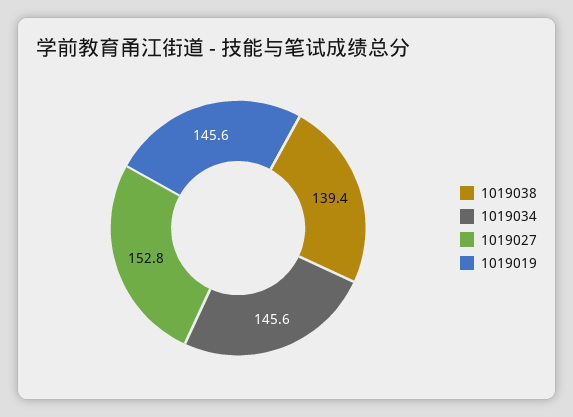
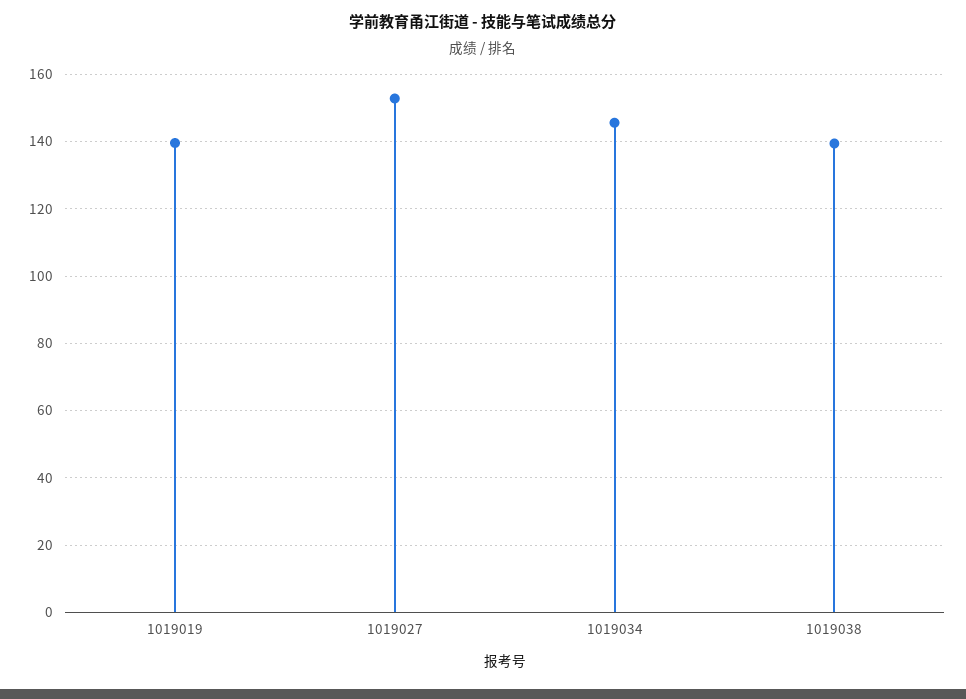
1019019: 145.6 -> 140

